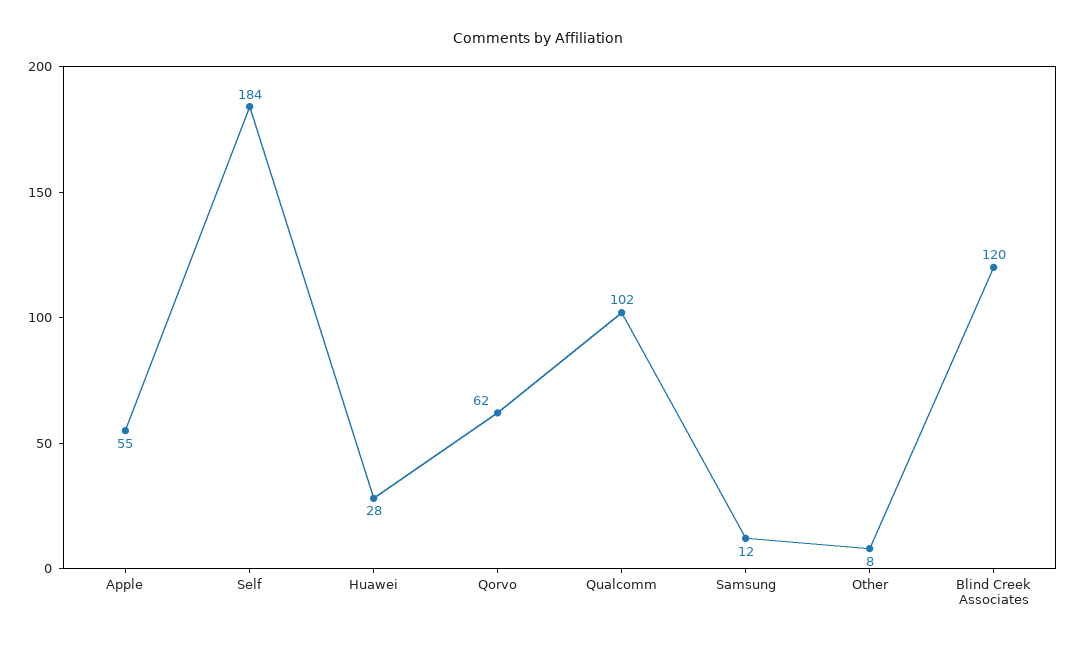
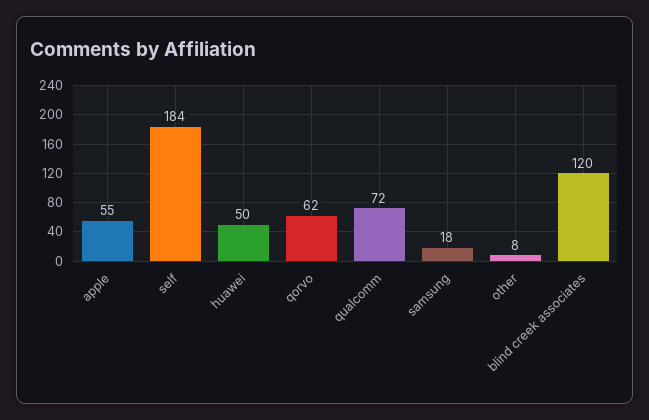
Huawei: 28 -> 50
Qualcomm: 102 -> 72
Samsung: 12 -> 18

